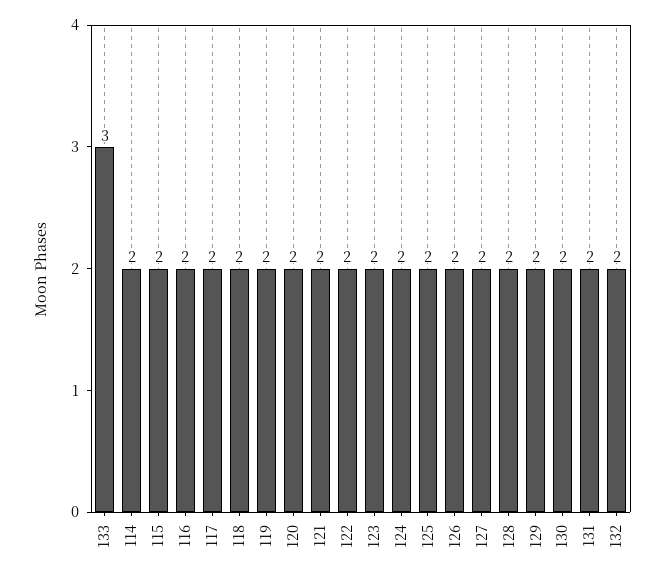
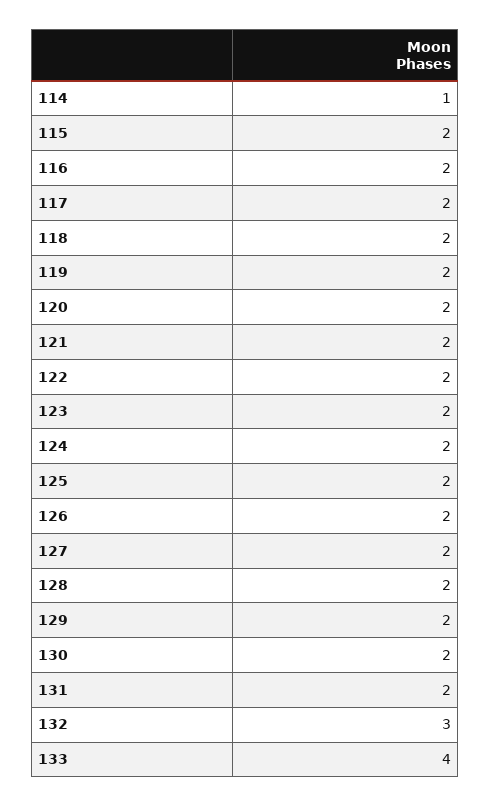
133: 3 -> 4
114: 2 -> 1
132: 2 -> 3

